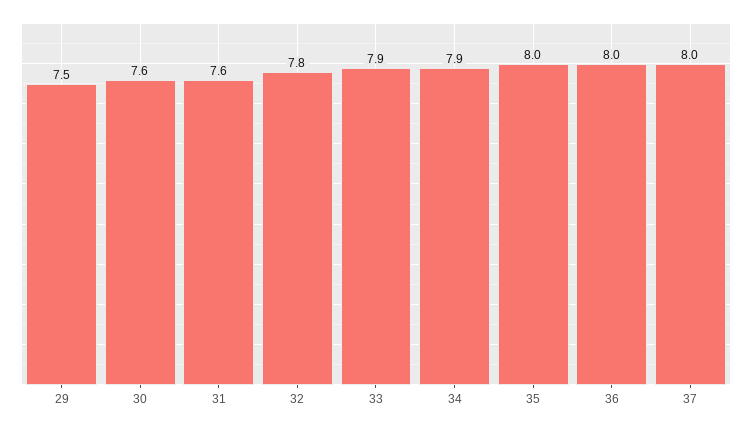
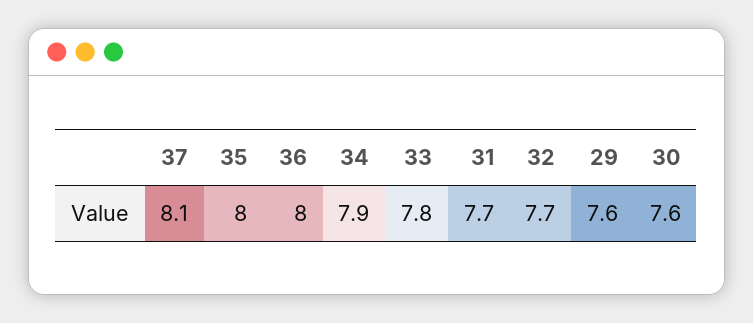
29: 7.5 -> 7.6
31: 7.6 -> 7.7
32: 7.8 -> 7.7
33: 7.9 -> 7.8
37: 8 -> 8.1

